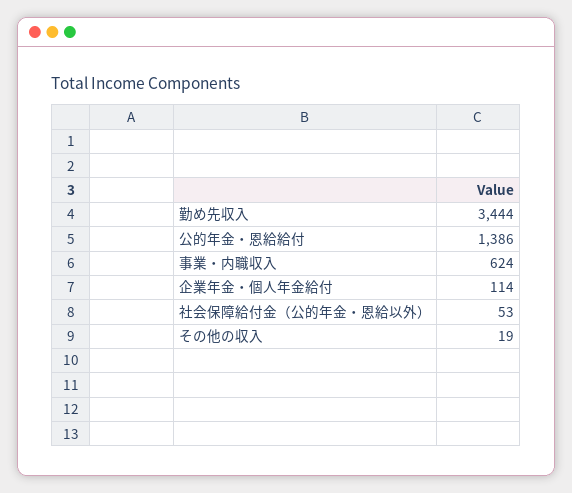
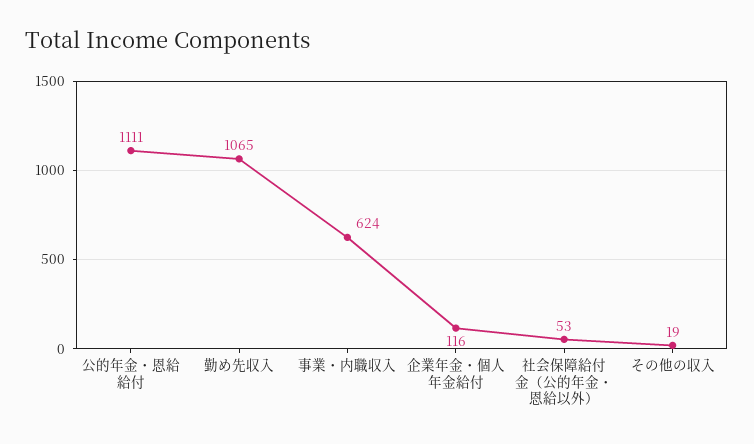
勤め先収入: 3444 -> 1065
公的年金・恩給給付: 1386 -> 1111
企業年金・個人年金給付: 114 -> 116

